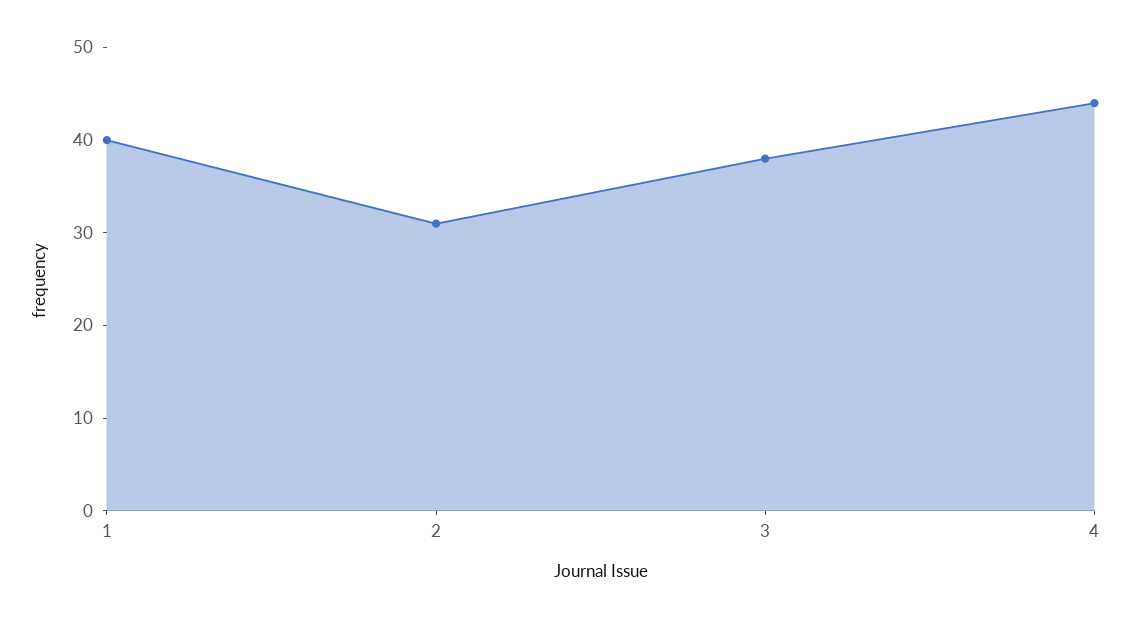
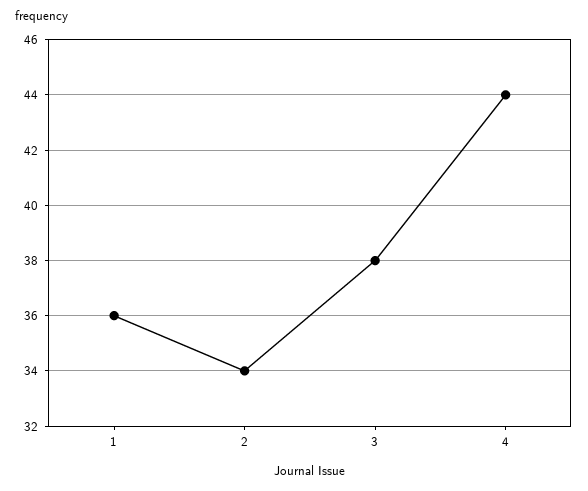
1: 40 -> 36
2: 31 -> 34

